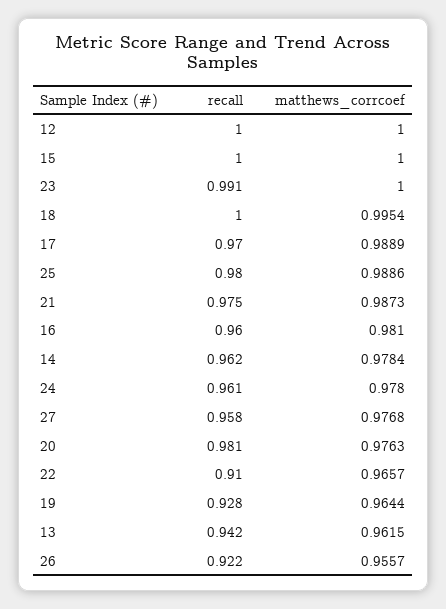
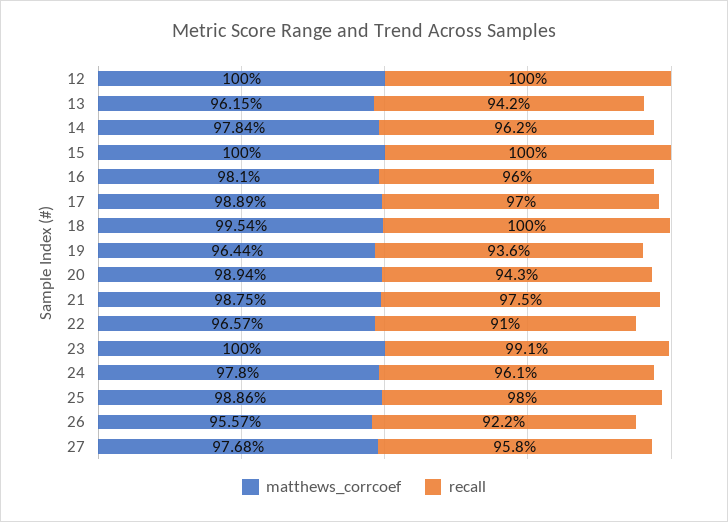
matthews_corrcoef, 21: 0.9873 -> 0.9875
recall, 20: 0.981 -> 0.943
matthews_corrcoef, 20: 0.9763 -> 0.9894
recall, 19: 0.928 -> 0.936

